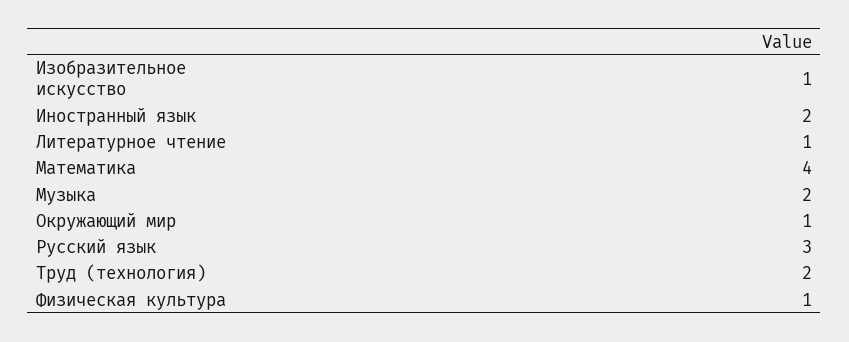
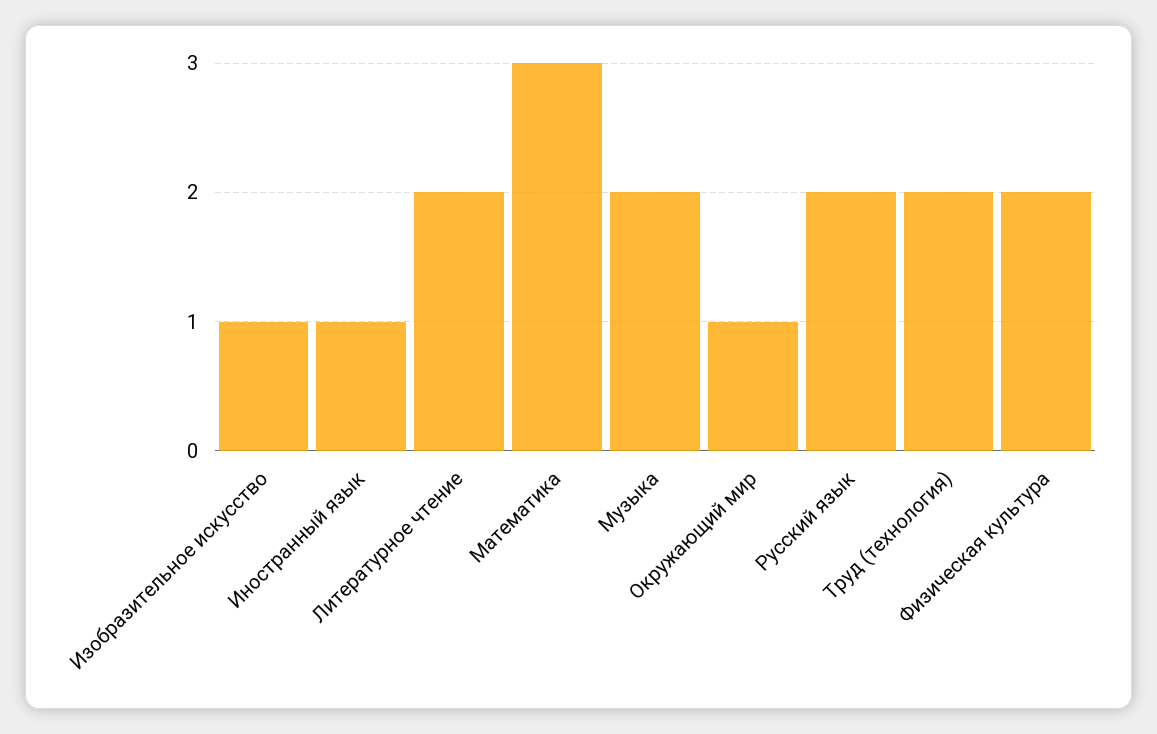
Иностранный язык: 2 -> 1
Литературное чтение: 1 -> 2
Математика: 4 -> 3
Русский язык: 3 -> 2
Физическая культура: 1 -> 2

